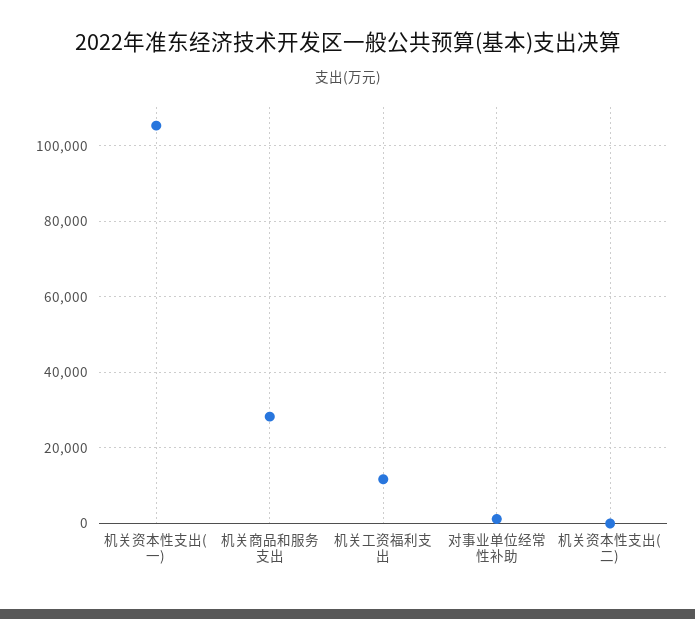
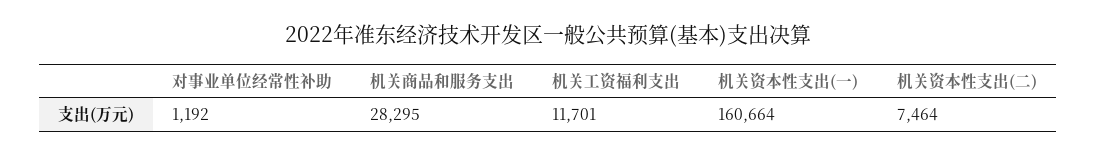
机关资本性支出(一): 106000 -> 160664
机关资本性支出(二): 0 -> 7464

